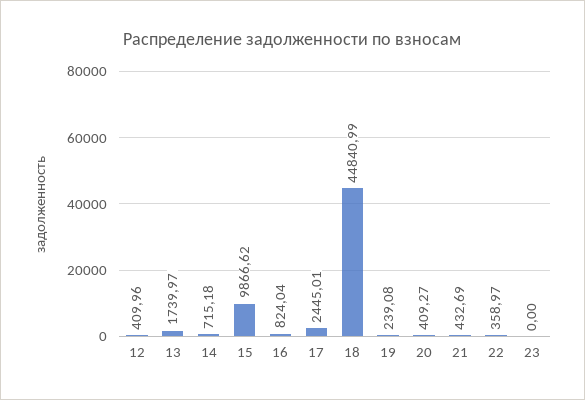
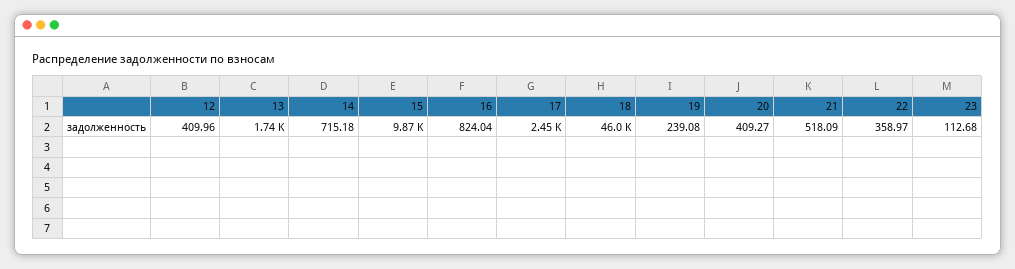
18: 44840.99 -> 46000
21: 432.69 -> 518.09
23: 0 -> 112.68

